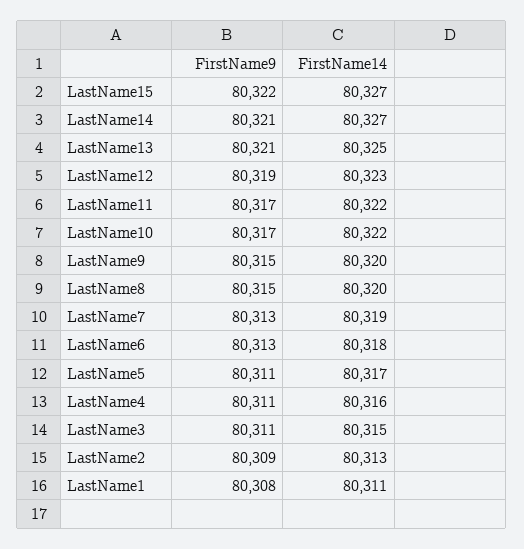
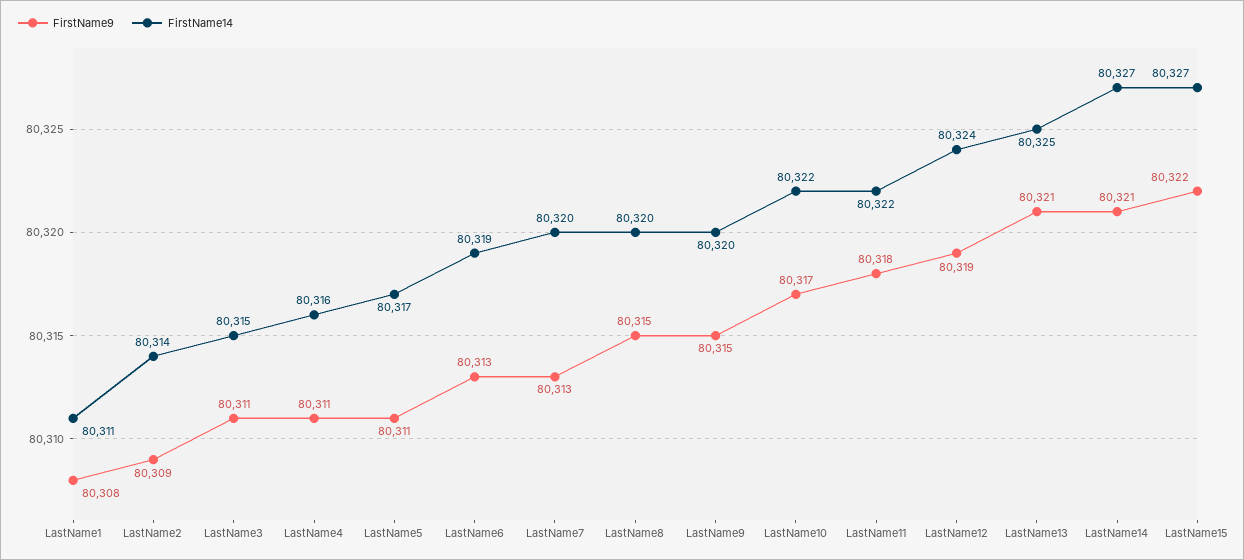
FirstName14, LastName12: 80323 -> 80324
FirstName9, LastName11: 80317 -> 80318
FirstName14, LastName7: 80319 -> 80320
FirstName14, LastName6: 80318 -> 80319
FirstName14, LastName2: 80313 -> 80314

